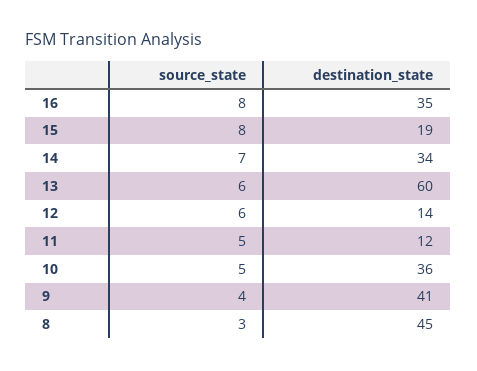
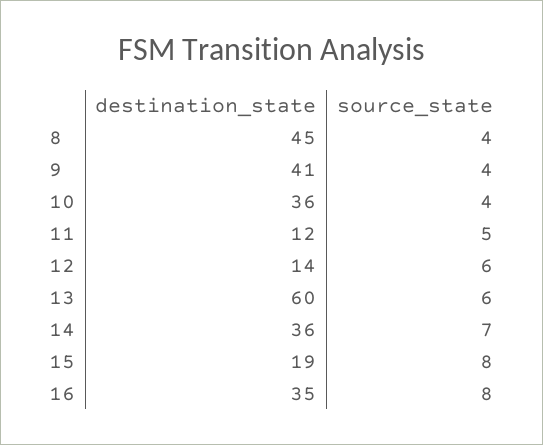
destination_state, 14: 34 -> 36
source_state, 10: 5 -> 4
source_state, 8: 3 -> 4

